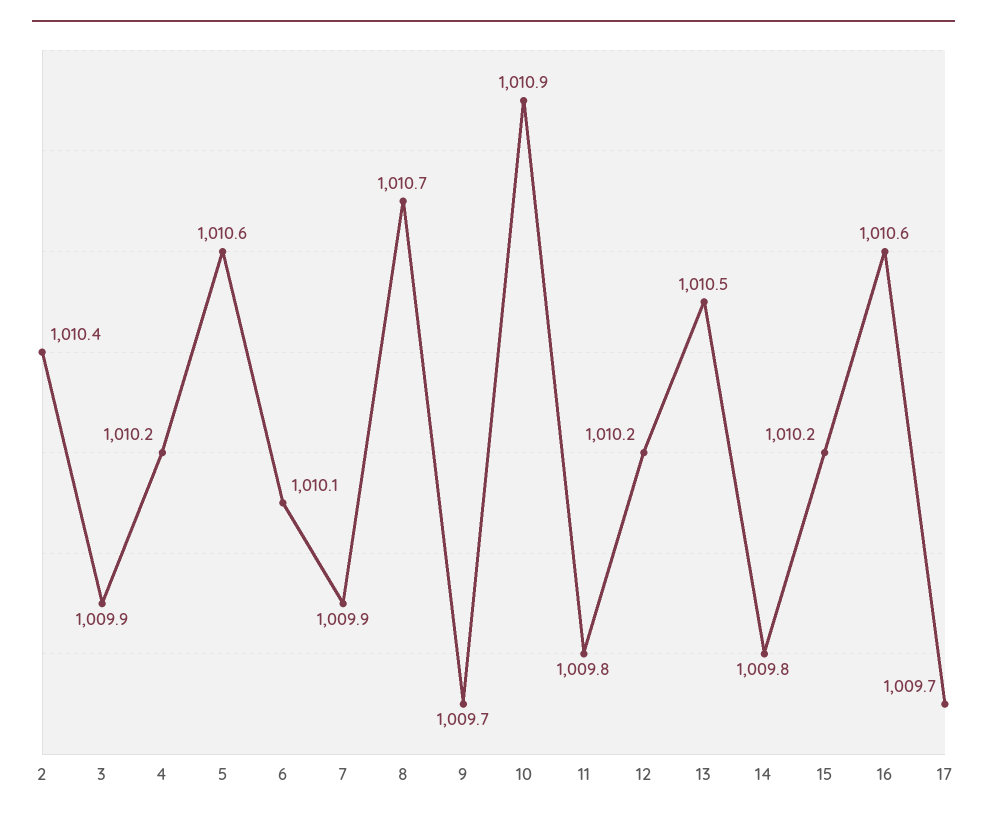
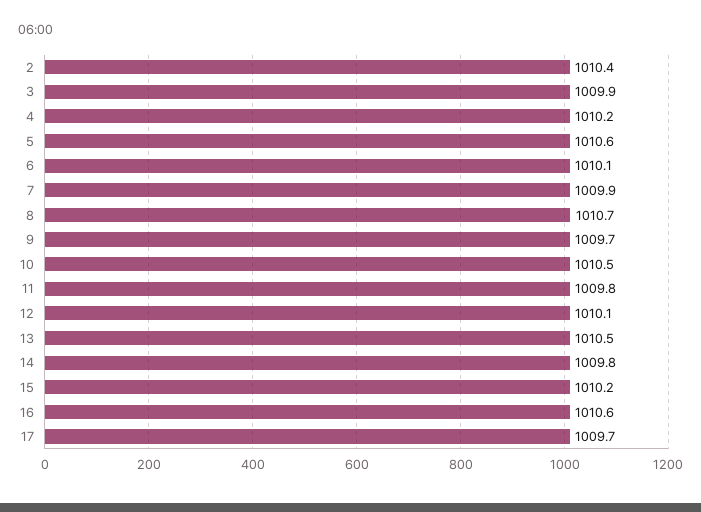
10: 1010.9 -> 1010.5
12: 1010.2 -> 1010.1

